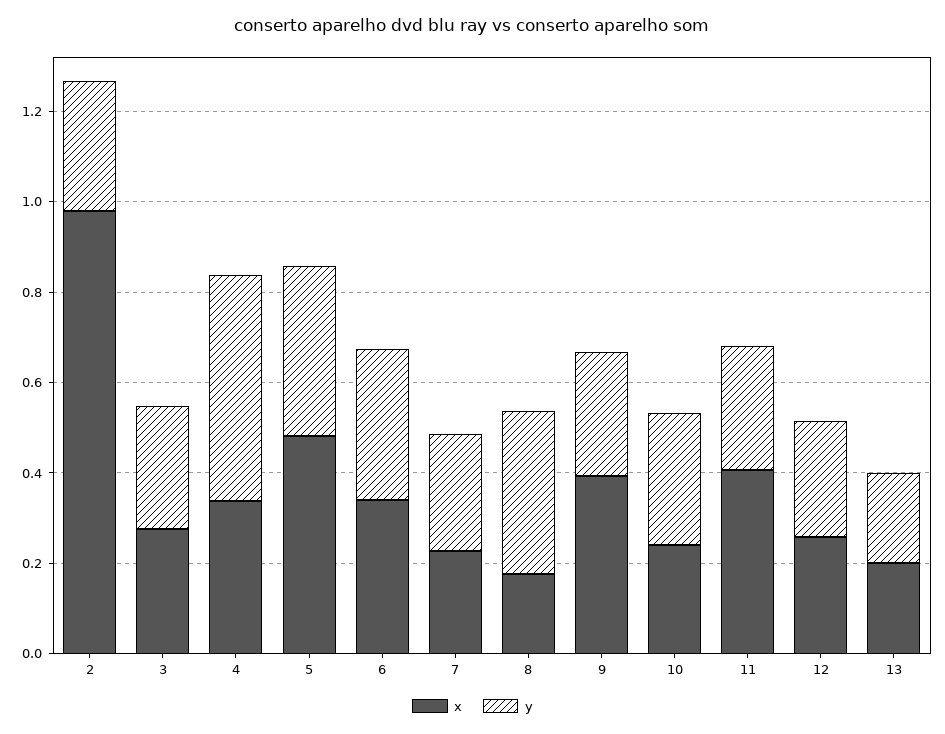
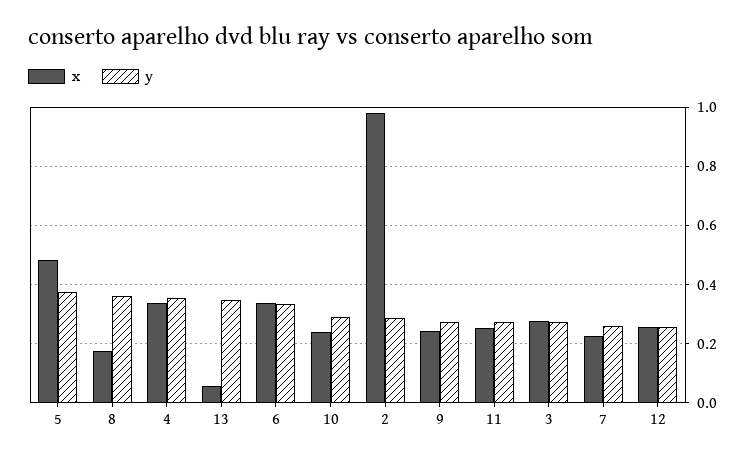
y, 4: 0.5 -> 0.35
x, 9: 0.4 -> 0.25
x, 11: 0.4 -> 0.25
x, 13: 0.2 -> 0.05
y, 13: 0.2 -> 0.35

